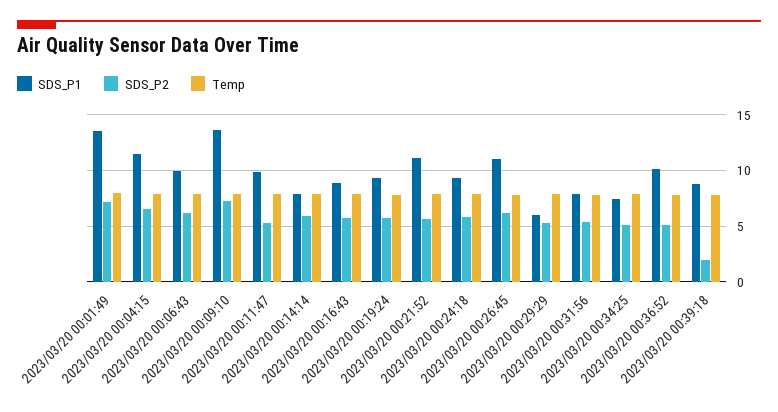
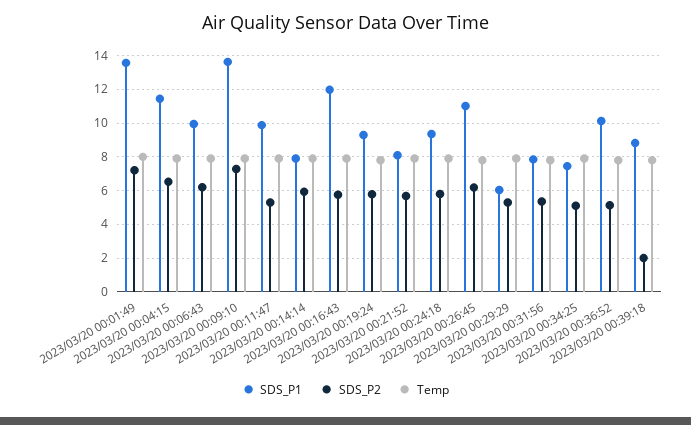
SDS_P1, 2023/03/20 00:16:43: 9 -> 12
SDS_P1, 2023/03/20 00:21:52: 11 -> 8

